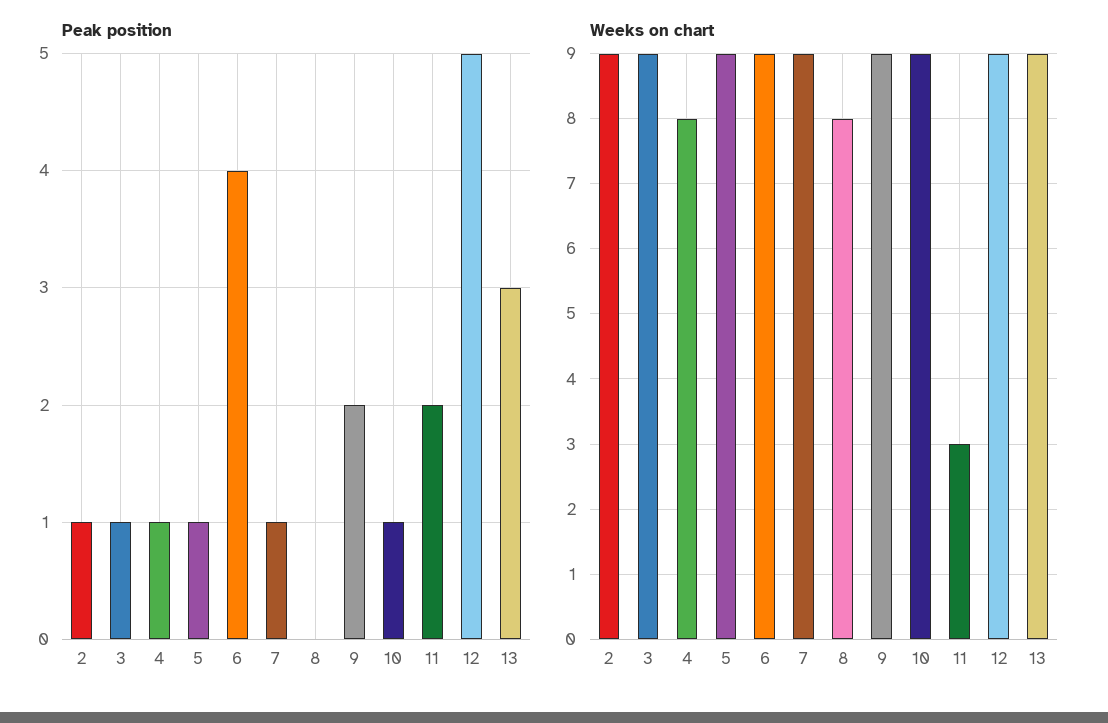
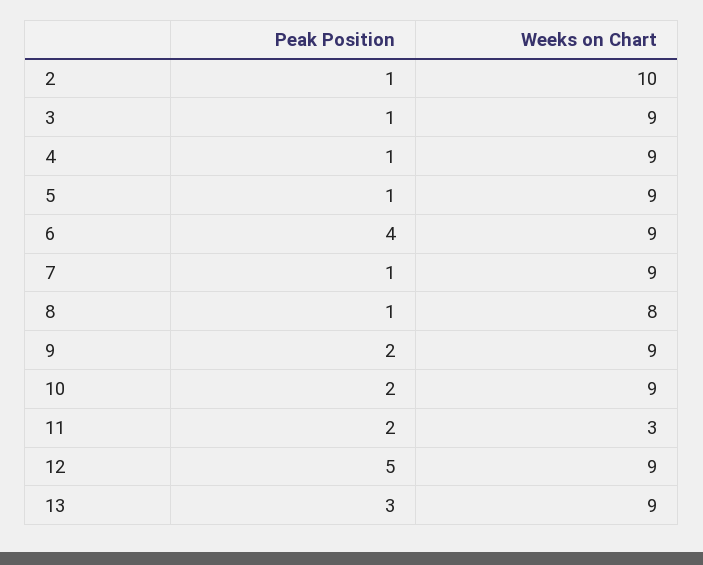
Peak position, 8: 0 -> 1
Peak position, 10: 1 -> 2
Weeks on chart, 2: 9 -> 10
Weeks on chart, 4: 8 -> 9

